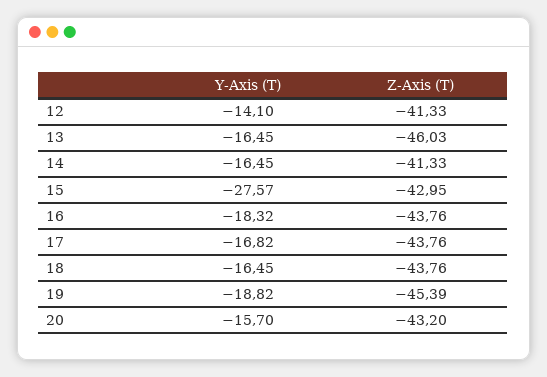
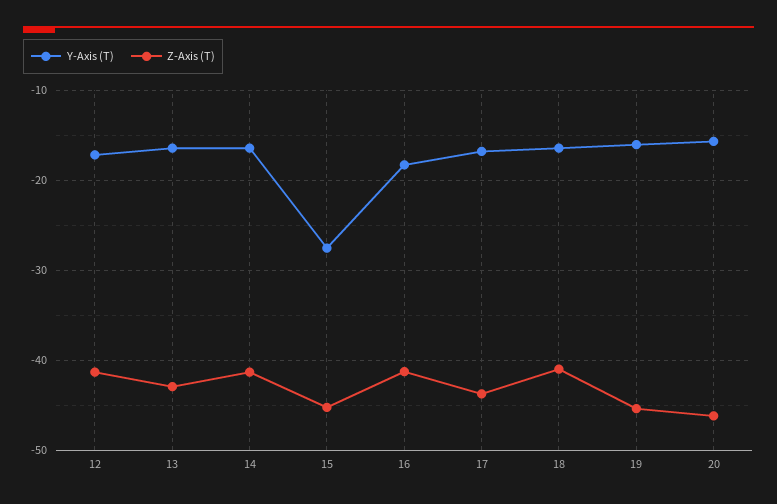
Y-Axis (T), 12: -14.1 -> -17
Z-Axis (T), 13: -46.03 -> -43
Z-Axis (T), 15: -42.95 -> -45
Z-Axis (T), 16: -43.76 -> -41
Z-Axis (T), 18: -43.76 -> -41
Y-Axis (T), 19: -18.82 -> -16
Z-Axis (T), 20: -43.2 -> -46

